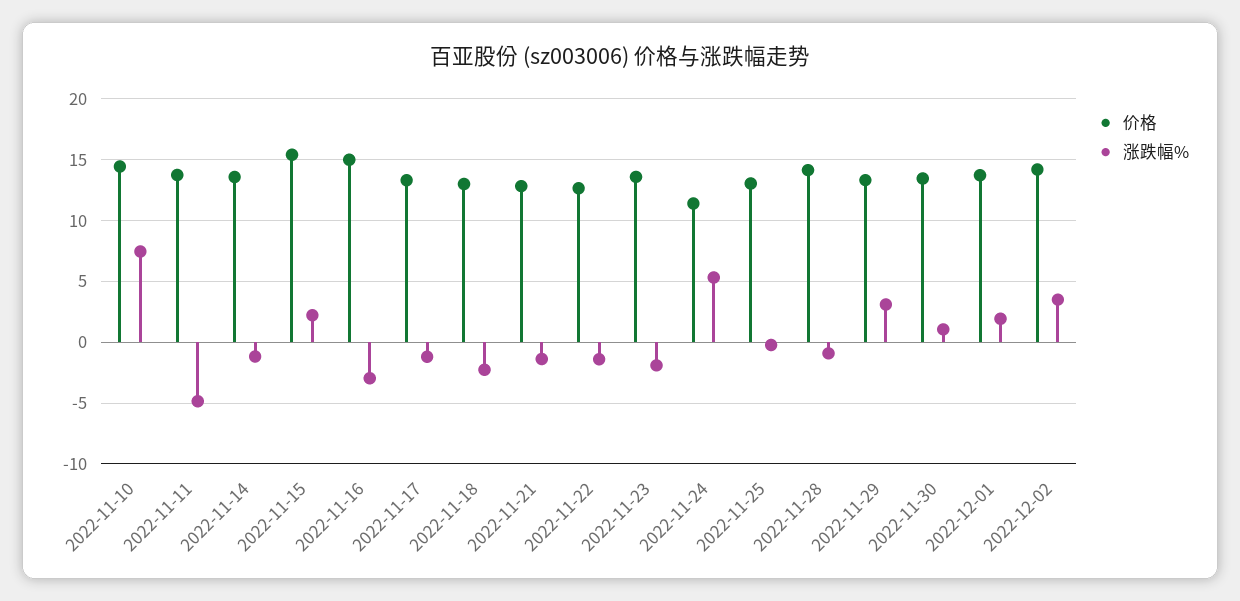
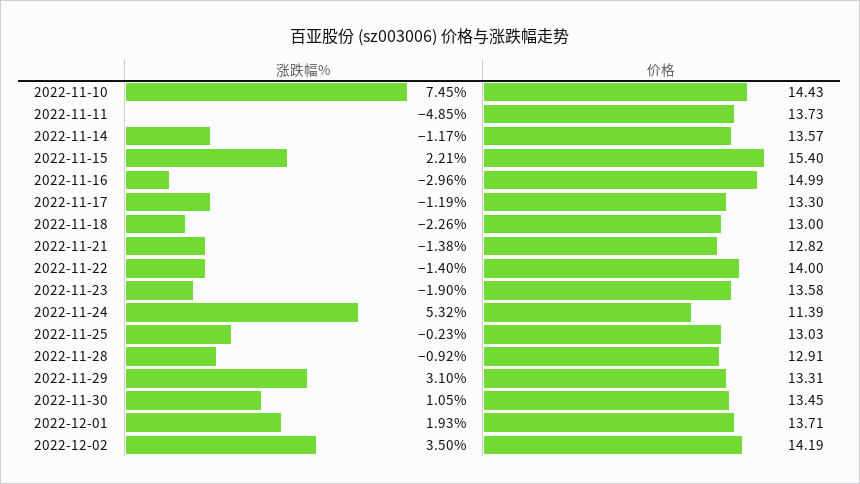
价格, 2022-11-22: 12.5 -> 14
价格, 2022-11-28: 14 -> 12.91

